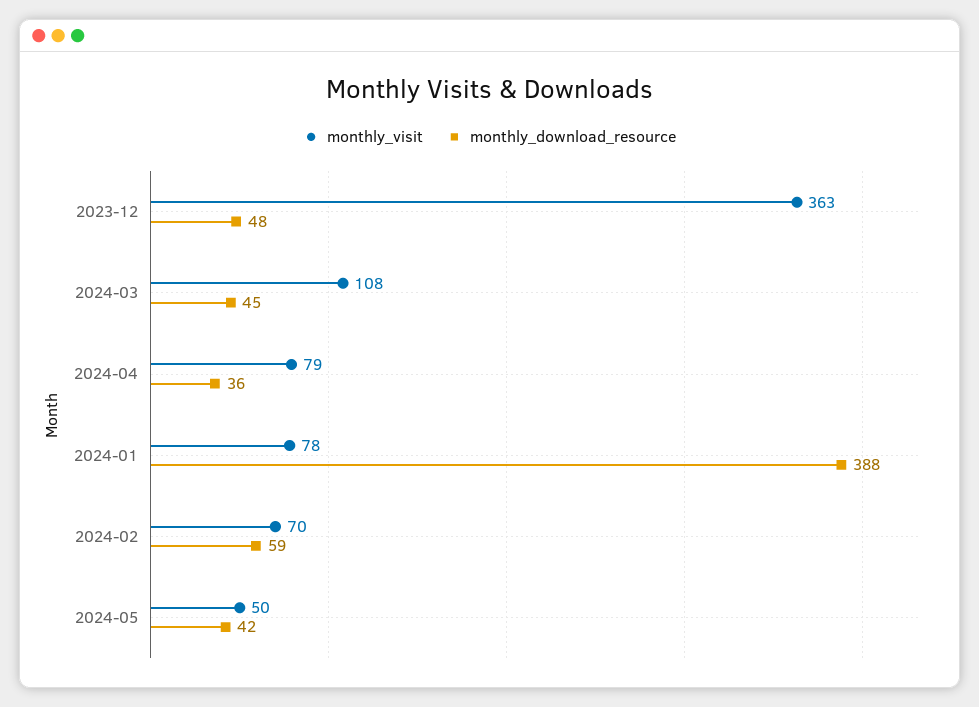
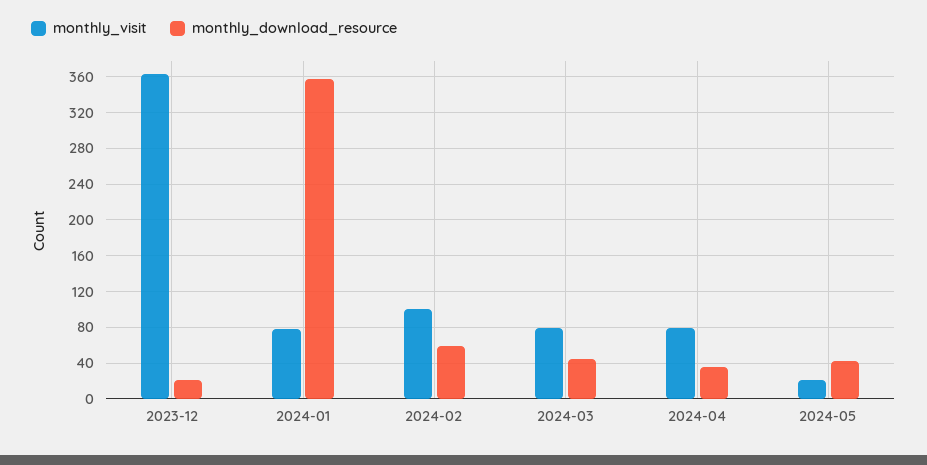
monthly_download_resource, 2023-12: 48 -> 20
monthly_visit, 2024-03: 108 -> 80
monthly_download_resource, 2024-01: 388 -> 360
monthly_visit, 2024-02: 70 -> 100
monthly_visit, 2024-05: 50 -> 20

